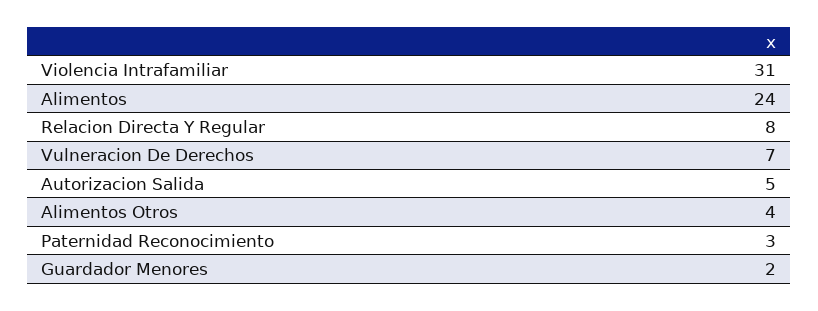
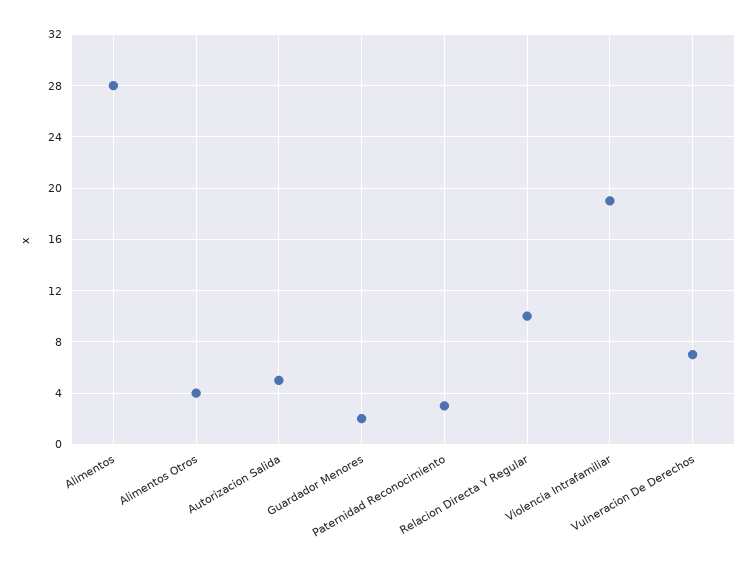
Violencia Intrafamiliar: 31 -> 19
Alimentos: 24 -> 28
Relacion Directa Y Regular: 8 -> 10

